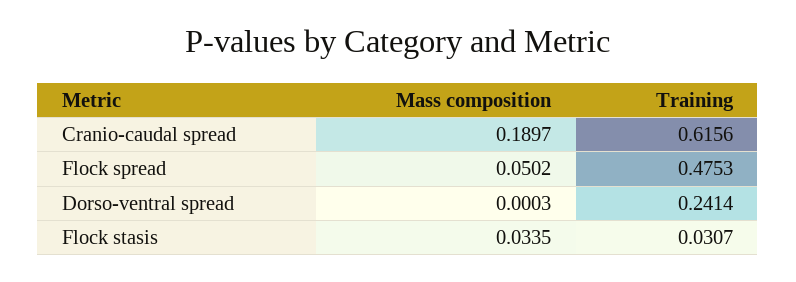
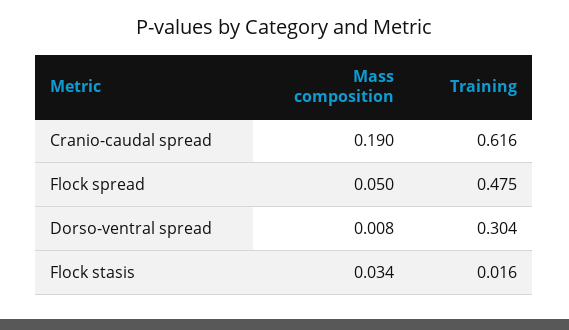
Mass composition, Dorso-ventral spread: 0.0003 -> 0.008
Training, Dorso-ventral spread: 0.2414 -> 0.304
Training, Flock stasis: 0.0307 -> 0.016

